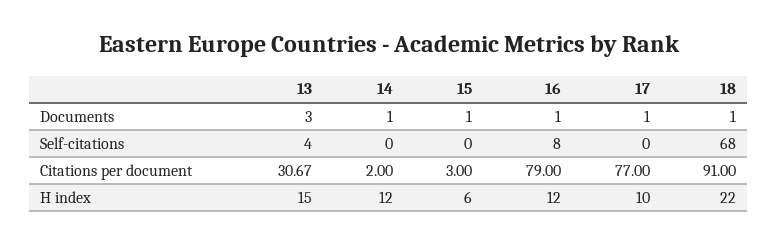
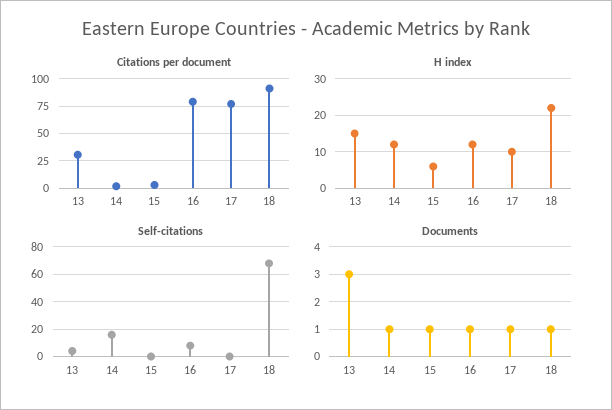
Self-citations, 14: 0 -> 15

